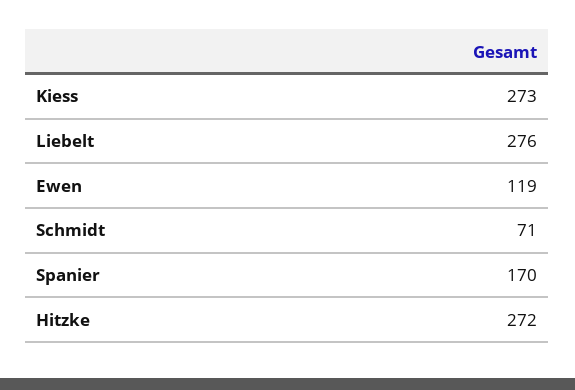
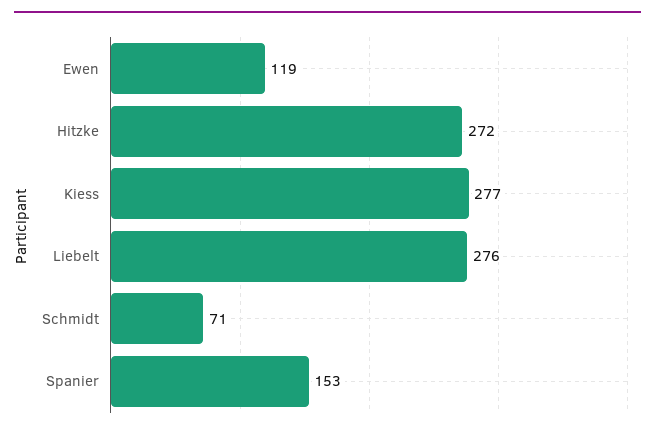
Kiess: 273 -> 277
Spanier: 170 -> 153

